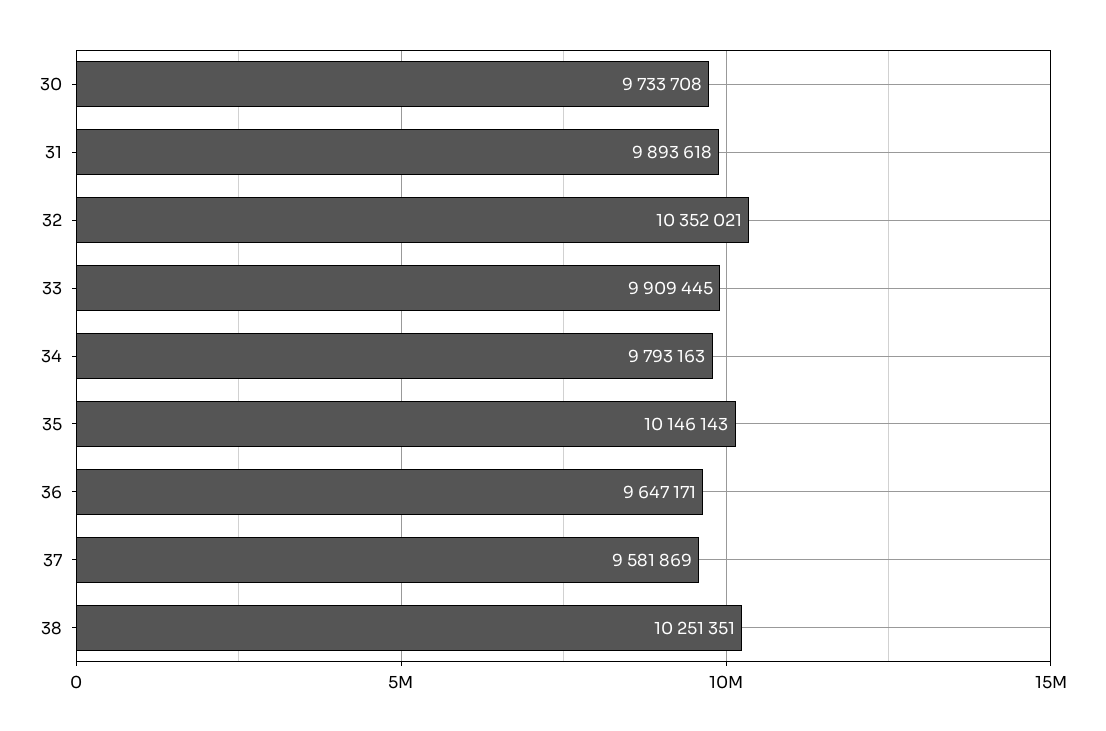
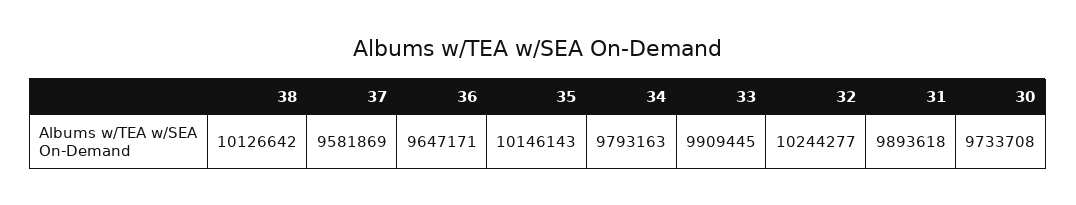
32: 10352021 -> 10244277
38: 10251351 -> 10126642

